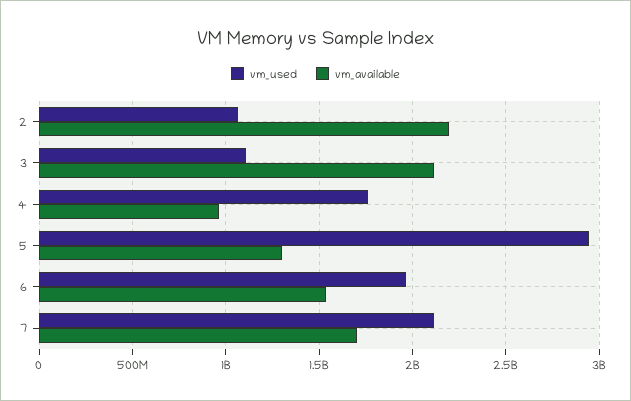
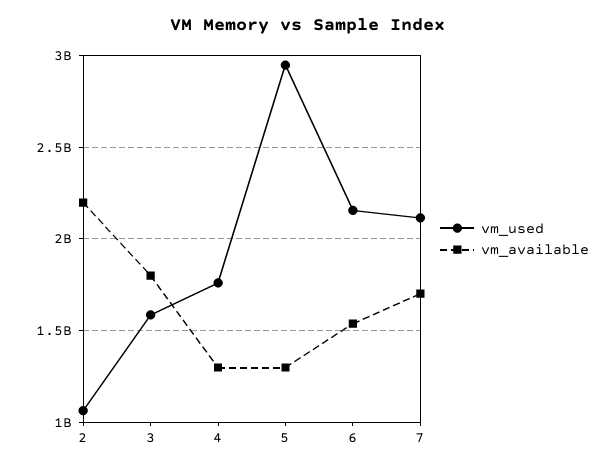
vm_used, 3: 1100000000 -> 1600000000
vm_available, 3: 2100000000 -> 1800000000
vm_available, 4: 950000000 -> 1300000000
vm_used, 6: 1950000000 -> 2150000000

